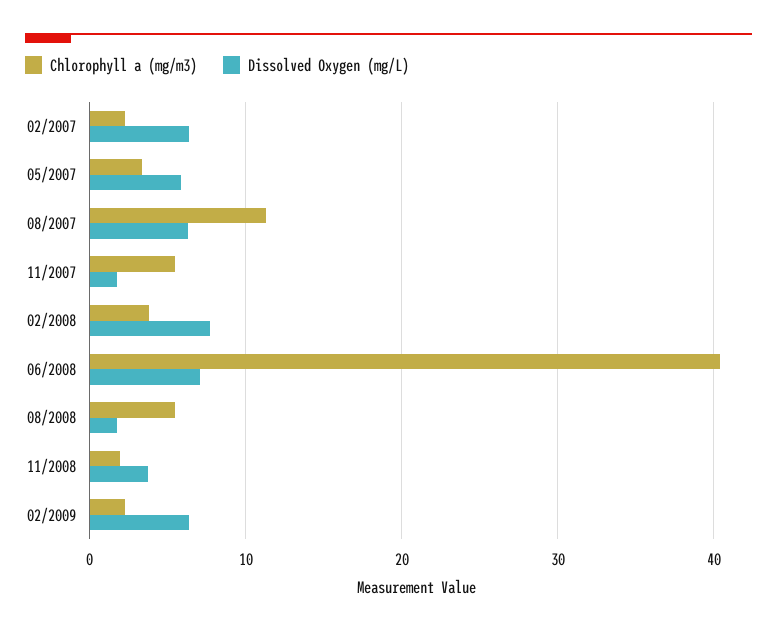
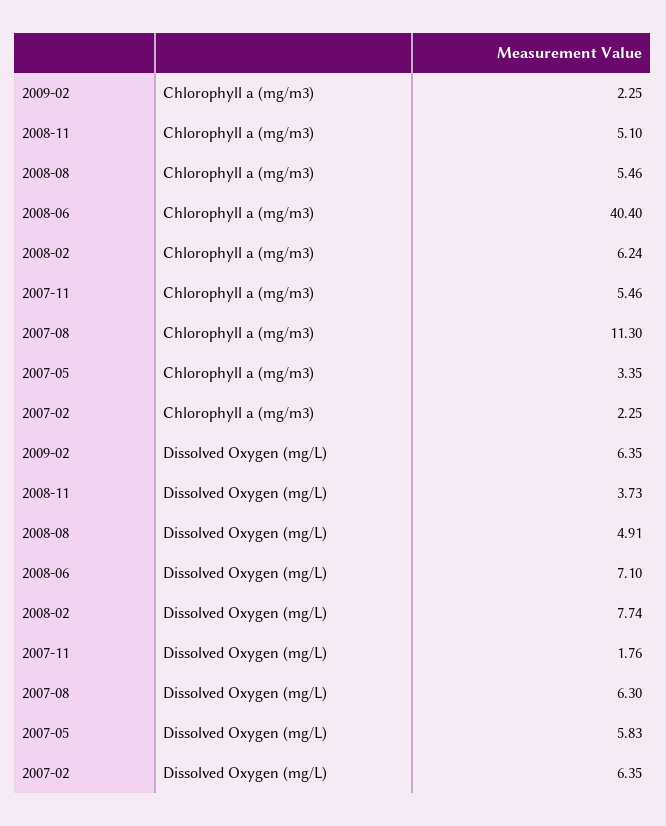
Chlorophyll a (mg/m3), 02/2008: 4 -> 6.24
Dissolved Oxygen (mg/L), 08/2008: 2 -> 4.91
Chlorophyll a (mg/m3), 11/2008: 2 -> 5.1

